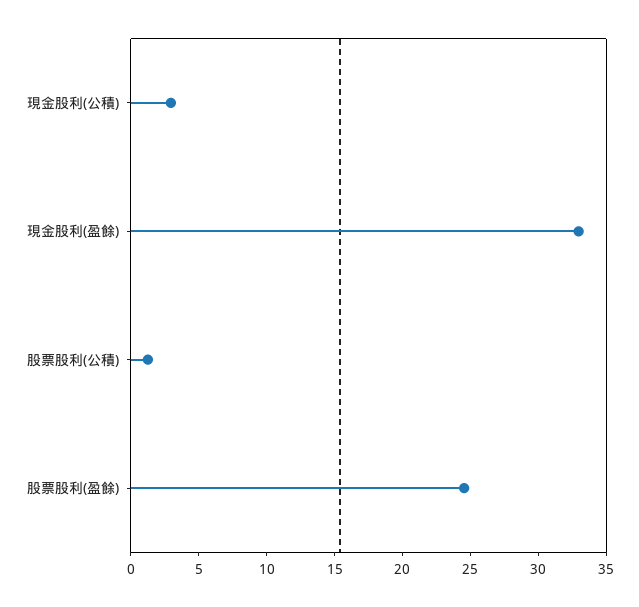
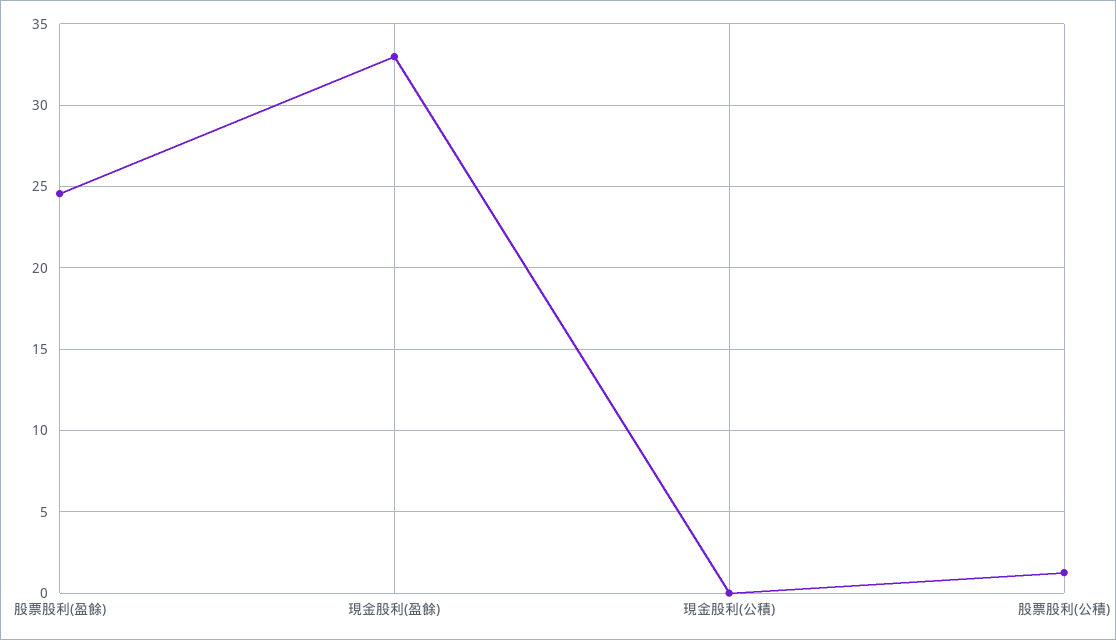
現金股利(公積): 3 -> 0

